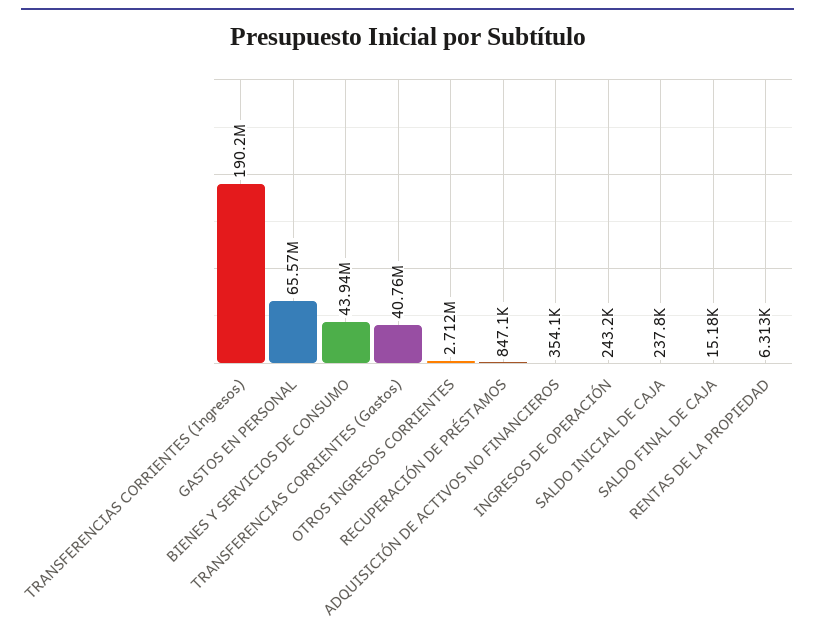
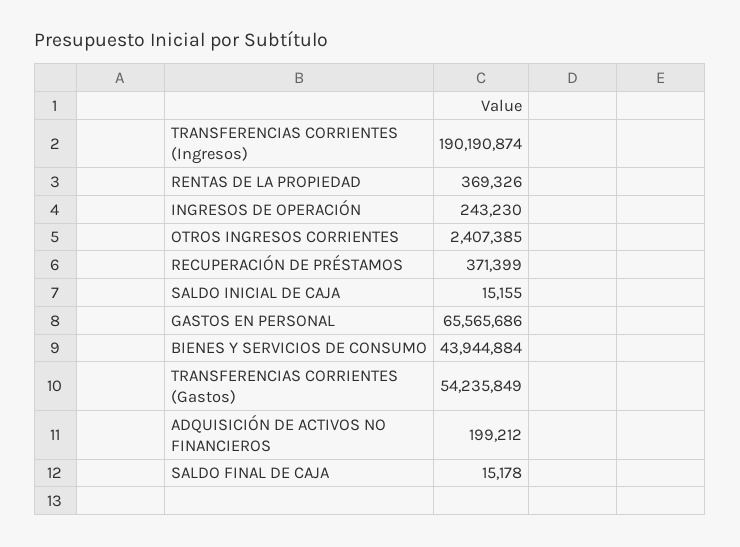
TRANSFERENCIAS CORRIENTES (Gastos): 40760000 -> 54235849
OTROS INGRESOS CORRIENTES: 2712000 -> 2407385
RECUPERACIÓN DE PRÉSTAMOS: 847100 -> 371399
ADQUISICIÓN DE ACTIVOS NO FINANCIEROS: 354100 -> 199212
SALDO INICIAL DE CAJA: 237800 -> 15155
RENTAS DE LA PROPIEDAD: 6313 -> 369326

